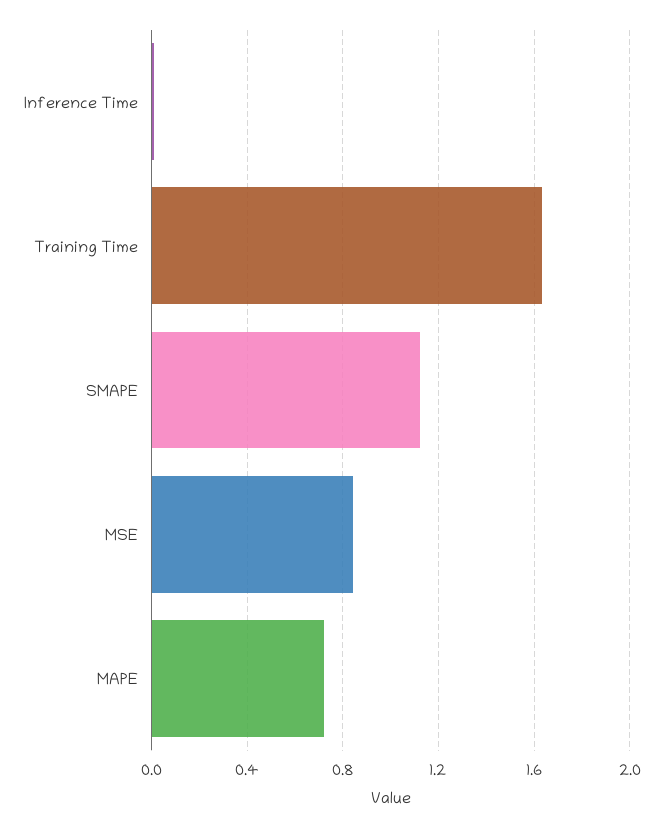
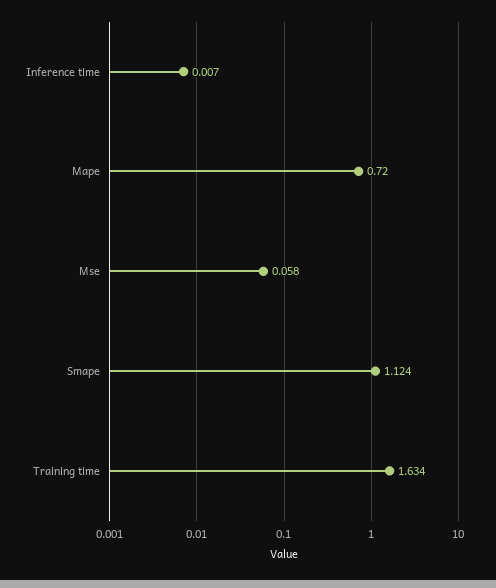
MSE: 0.85 -> 0.058

